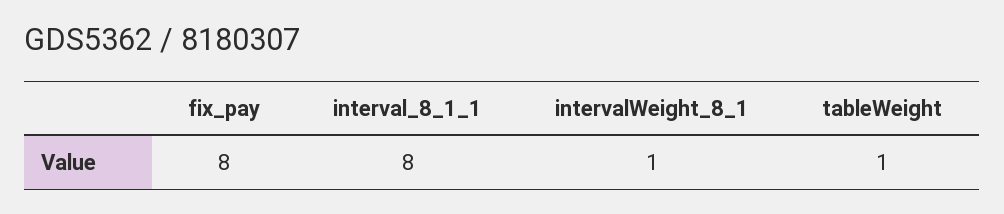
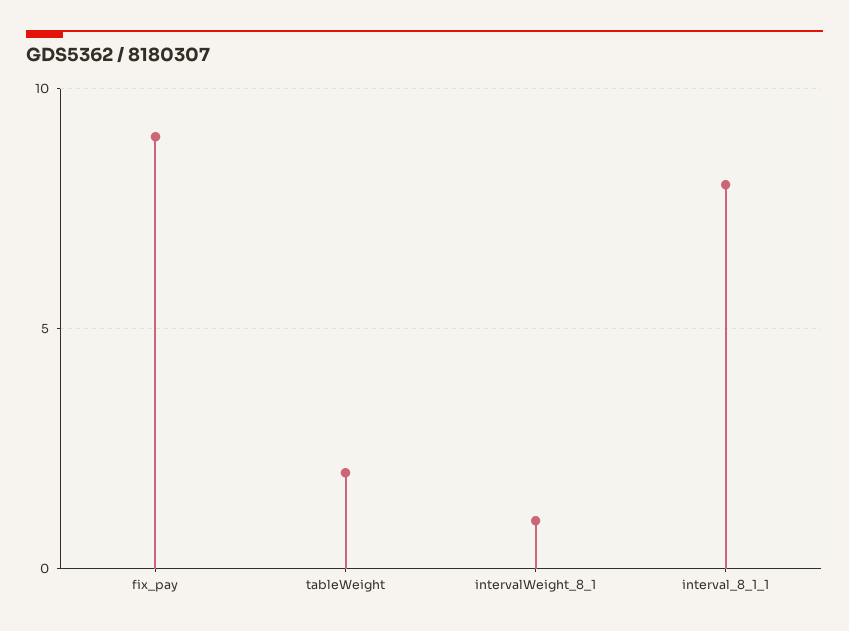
fix_pay: 8 -> 9
tableWeight: 1 -> 2

